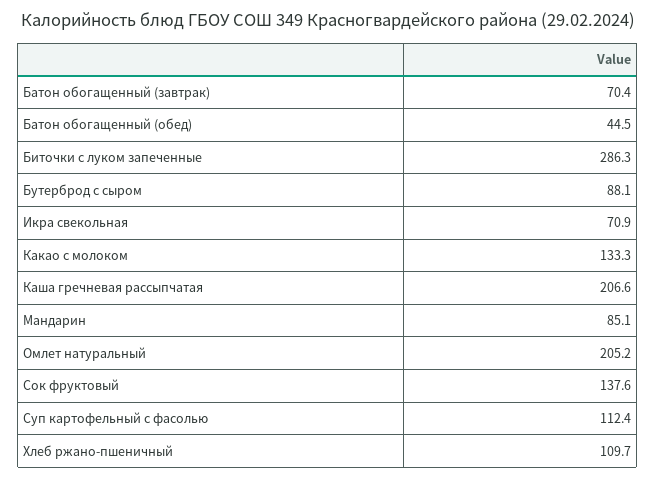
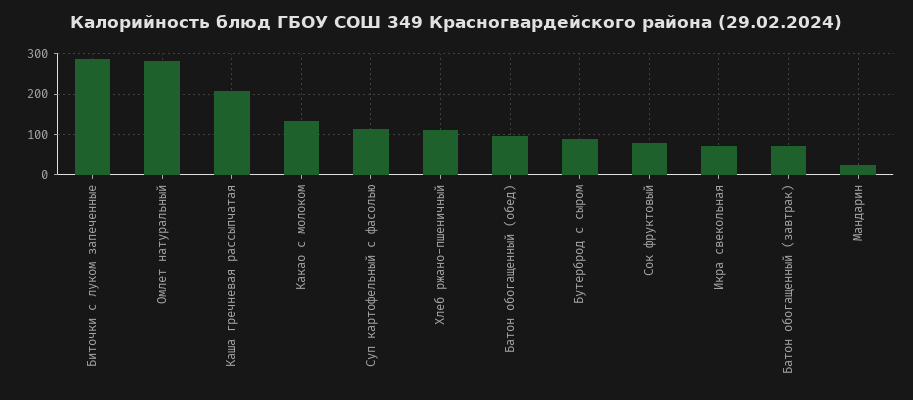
Батон обогащенный (обед): 44.5 -> 100
Мандарин: 85.1 -> 20
Омлет натуральный: 205.2 -> 280
Сок фруктовый: 137.6 -> 80

